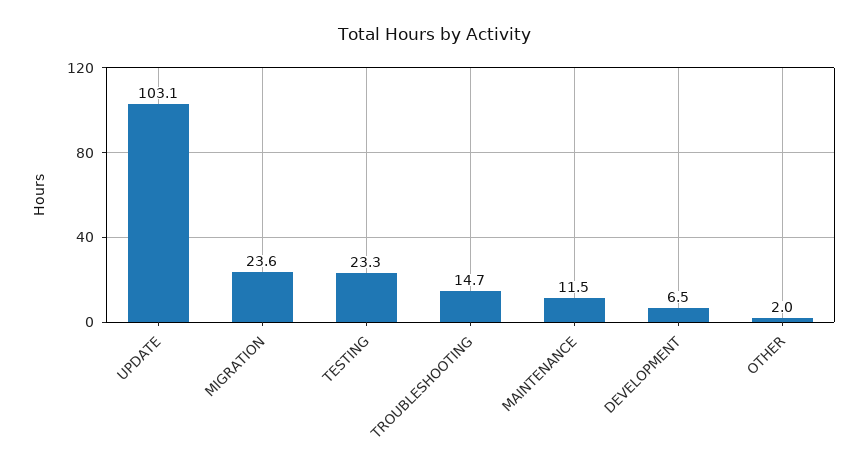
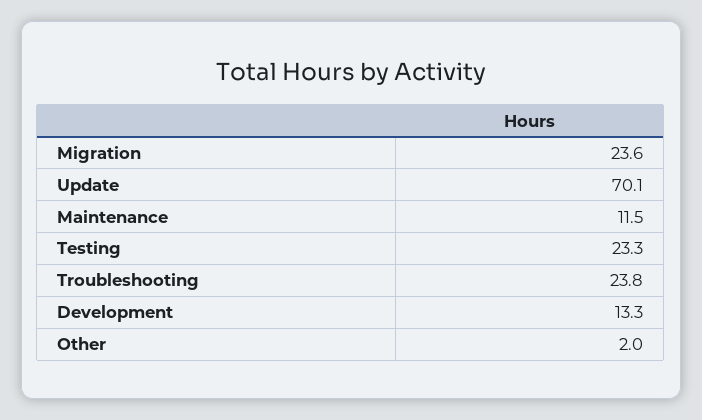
UPDATE: 103.1 -> 70.1
TROUBLESHOOTING: 14.7 -> 23.8
DEVELOPMENT: 6.5 -> 13.3

